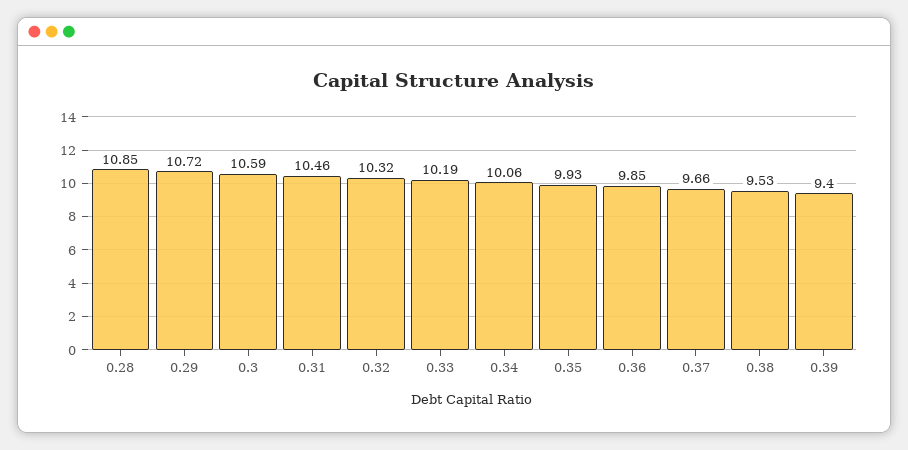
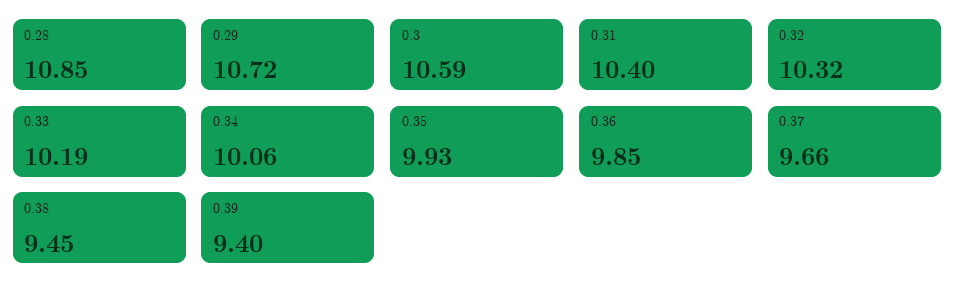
0.31: 10.46 -> 10.4
0.38: 9.53 -> 9.45

